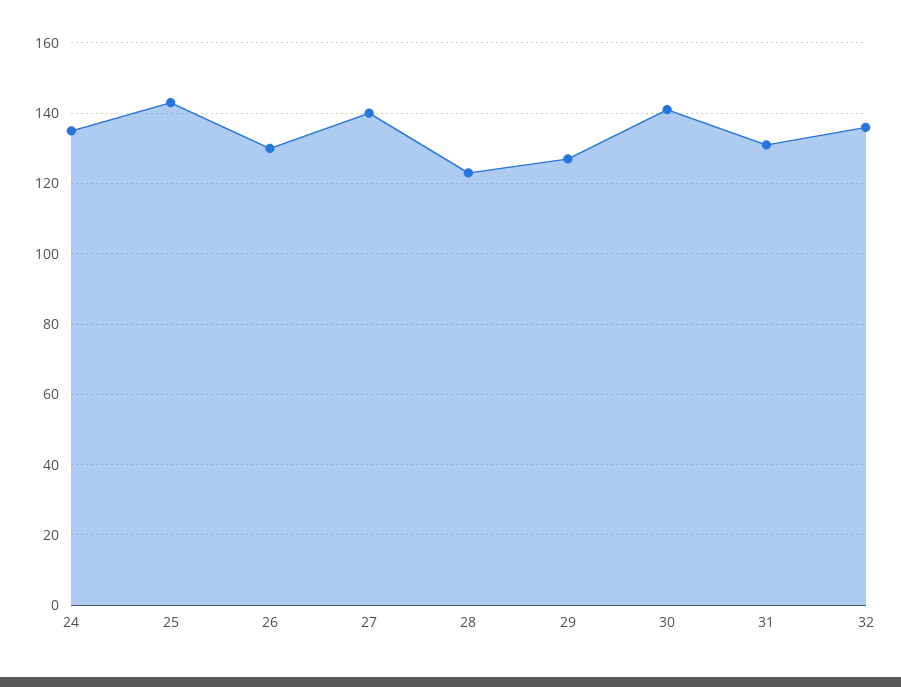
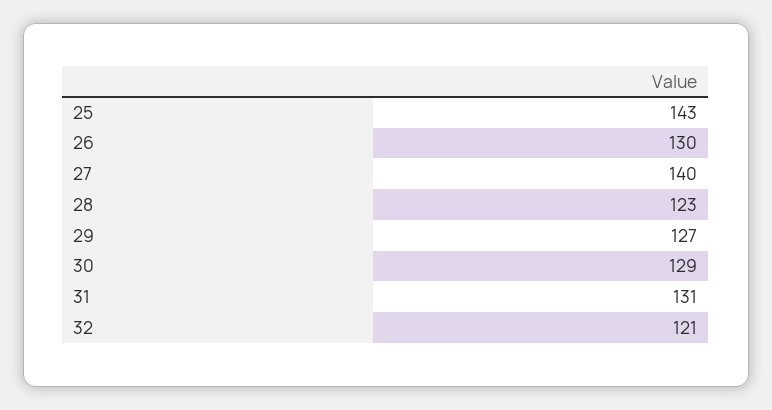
24: 135 -> none
30: 140 -> 129
32: 135 -> 121

